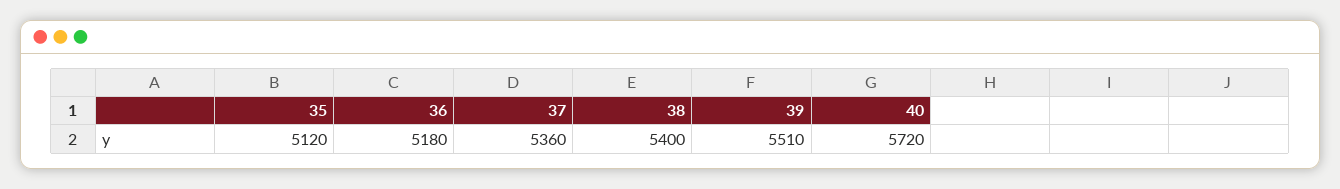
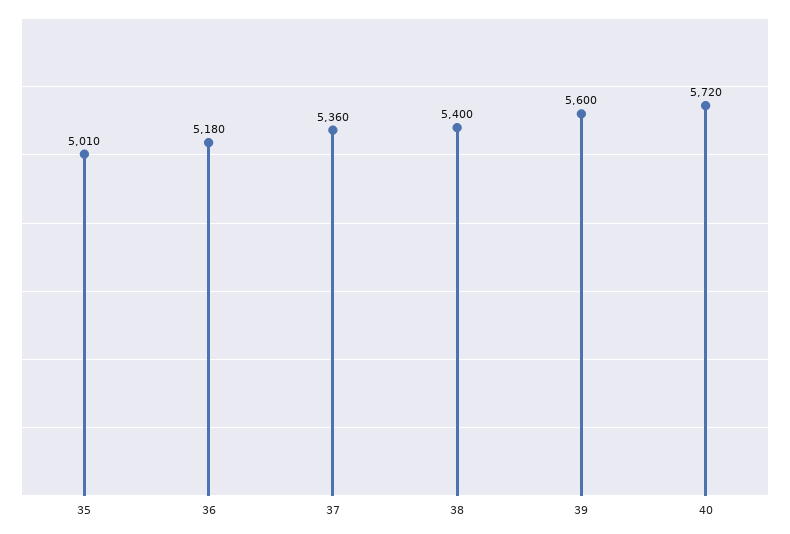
35: 5120 -> 5010
39: 5510 -> 5600

